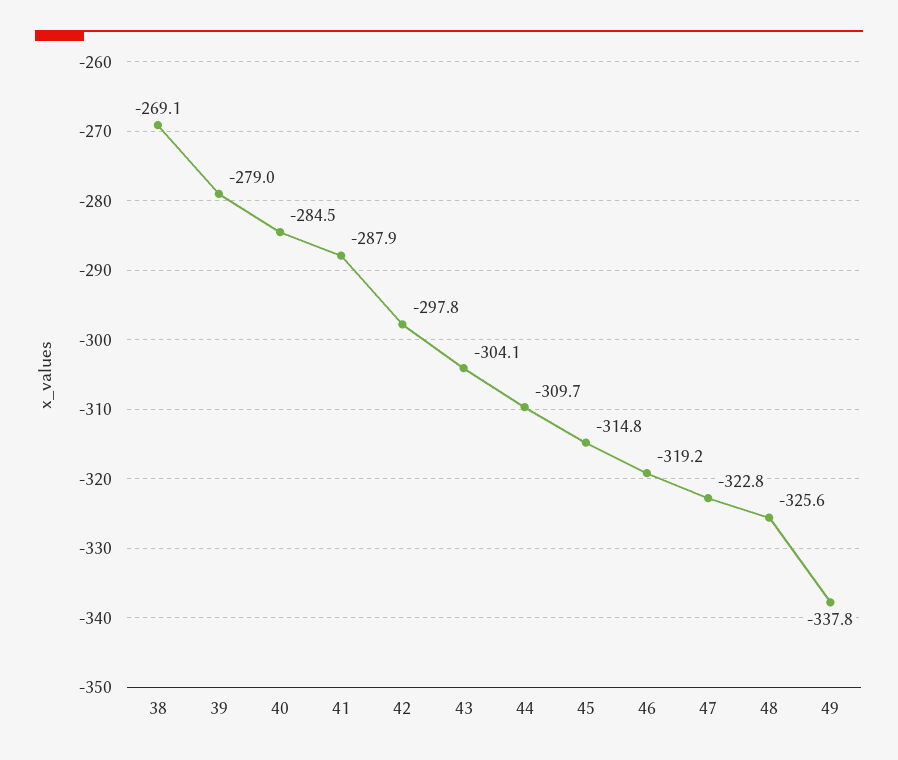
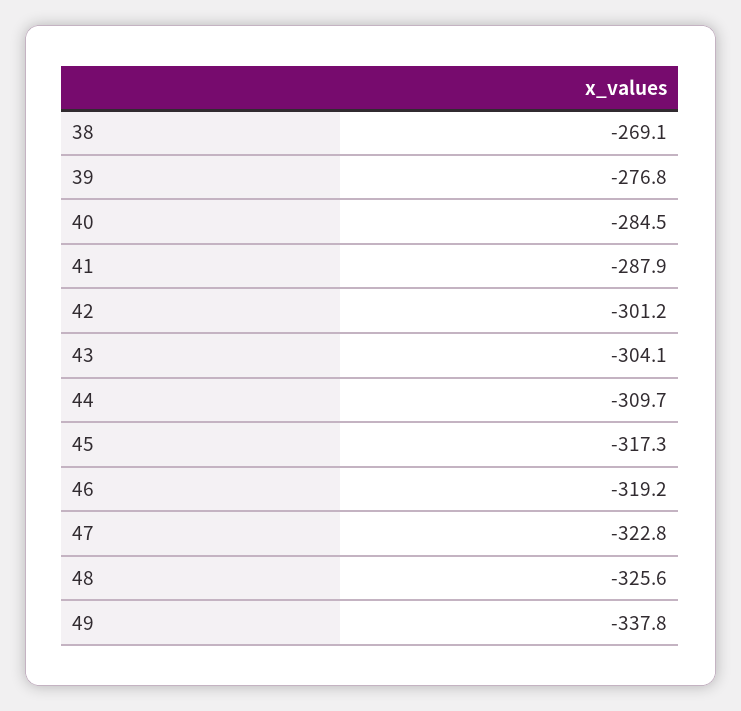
39: -279 -> -276.8
42: -297.8 -> -301.2
45: -314.8 -> -317.3

